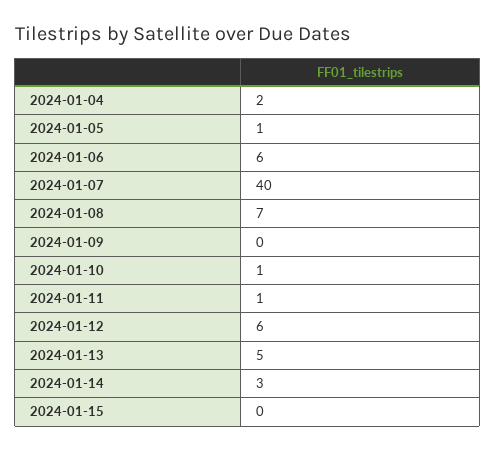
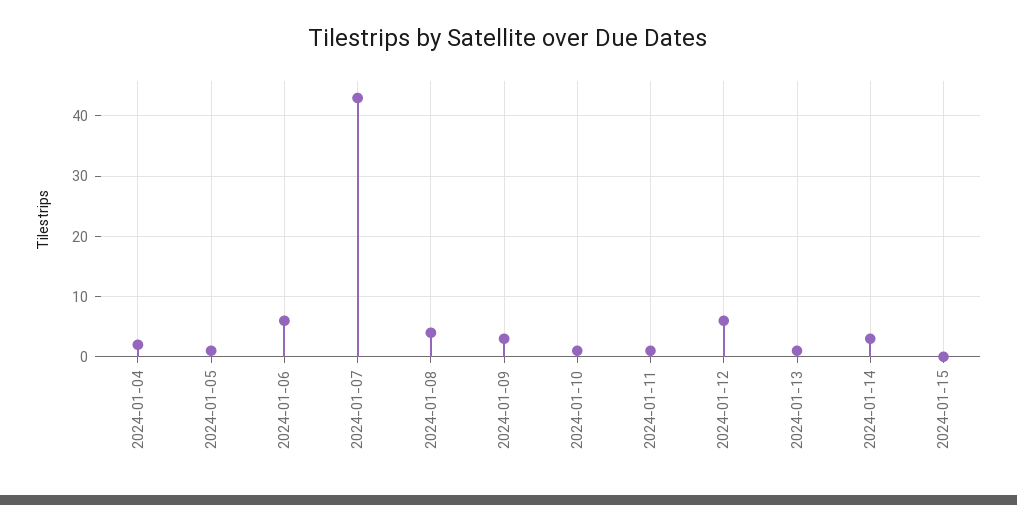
2024-01-07: 40 -> 43
2024-01-08: 7 -> 4
2024-01-09: 0 -> 3
2024-01-13: 5 -> 1

